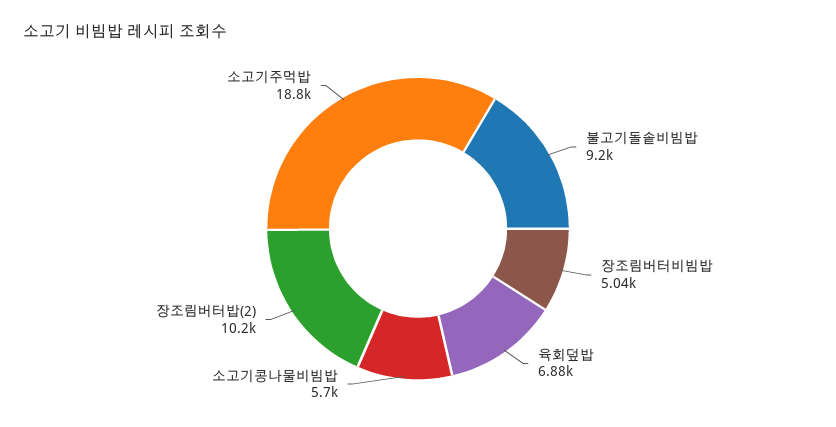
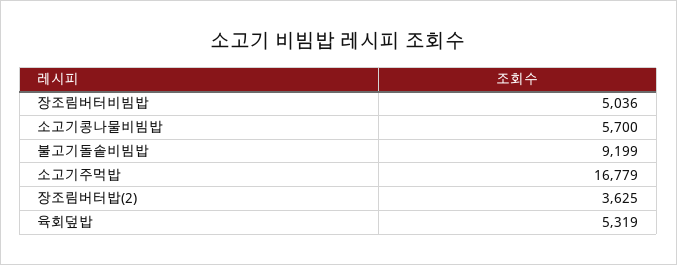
육회덮밥: 6880 -> 5319
장조림버터밥(2): 10200 -> 3625
소고기주먹밥: 18800 -> 16779

